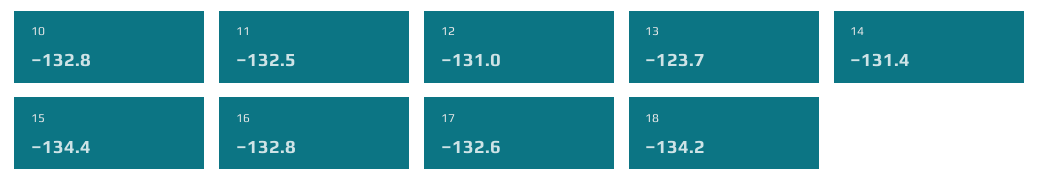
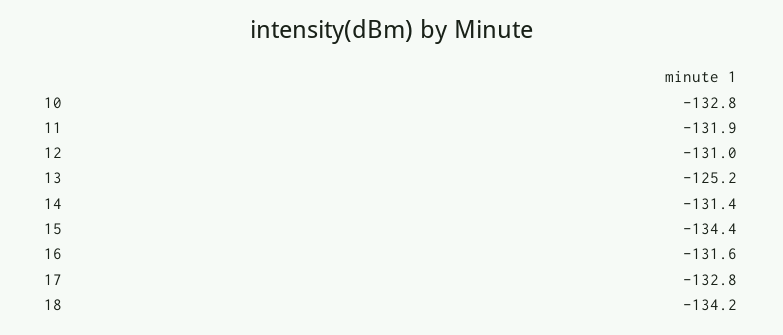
11: -132.5 -> -131.9
13: -123.7 -> -125.2
16: -132.8 -> -131.6
17: -132.6 -> -132.8

